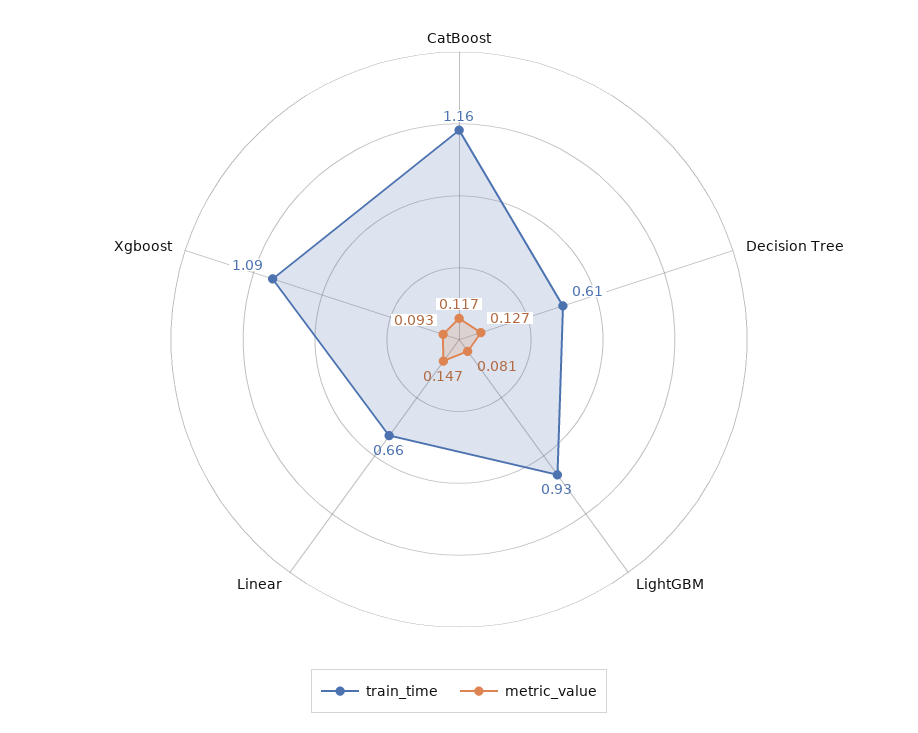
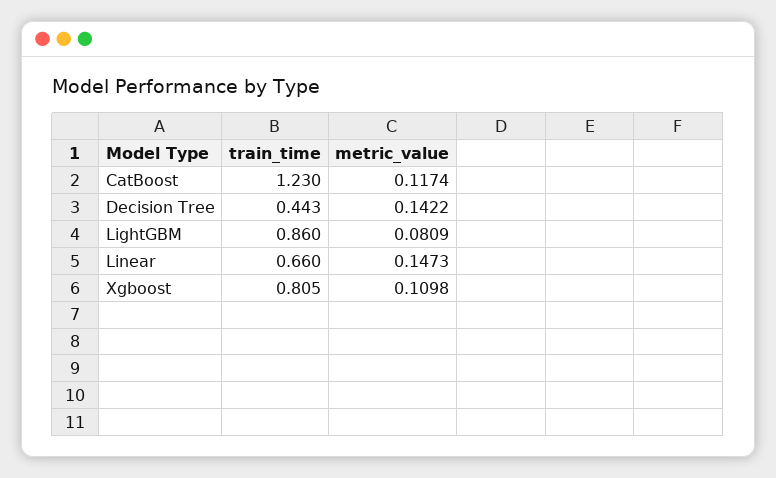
train_time, CatBoost: 1.16 -> 1.23
train_time, Decision Tree: 0.61 -> 0.443
metric_value, Decision Tree: 0.127 -> 0.1422
train_time, LightGBM: 0.93 -> 0.86
train_time, Xgboost: 1.09 -> 0.805
metric_value, Xgboost: 0.093 -> 0.1098

